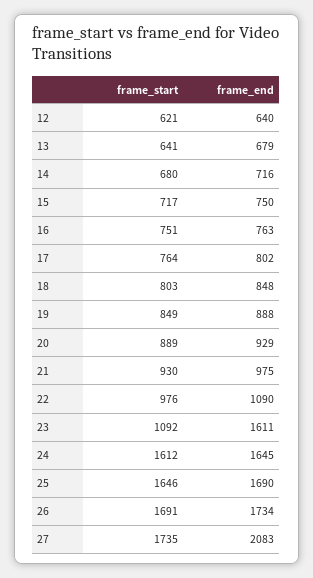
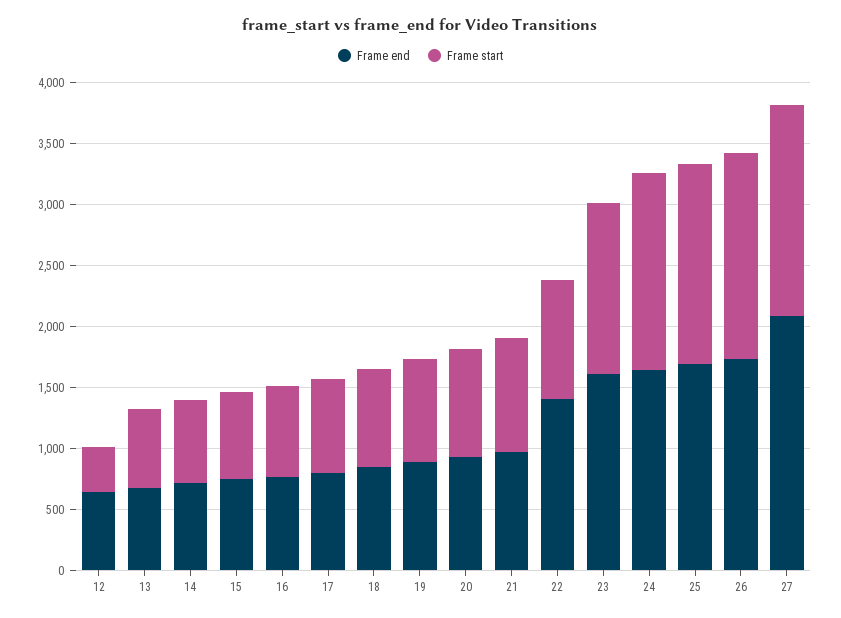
frame_start, 12: 621 -> 400
frame_end, 22: 1090 -> 1400
frame_start, 23: 1092 -> 1400

